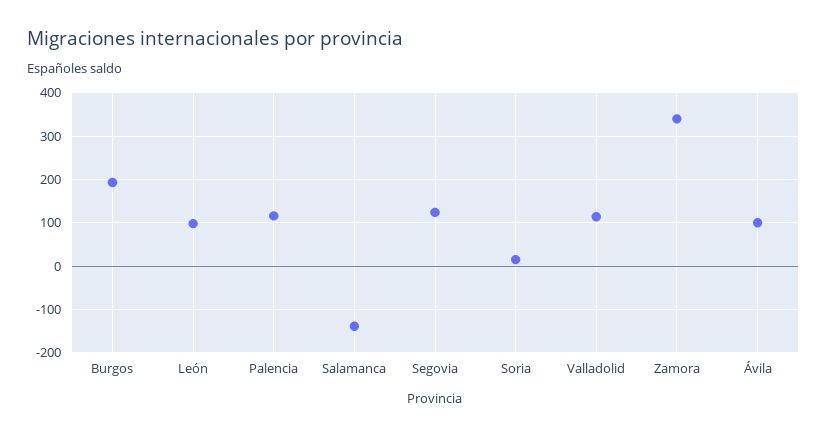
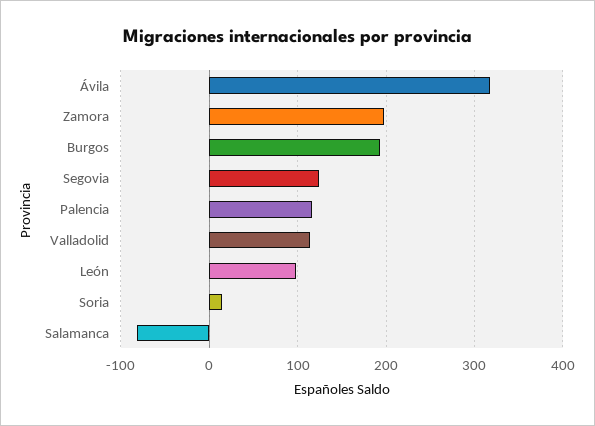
Salamanca: -140 -> -80
Zamora: 340 -> 200
Ávila: 100 -> 320

